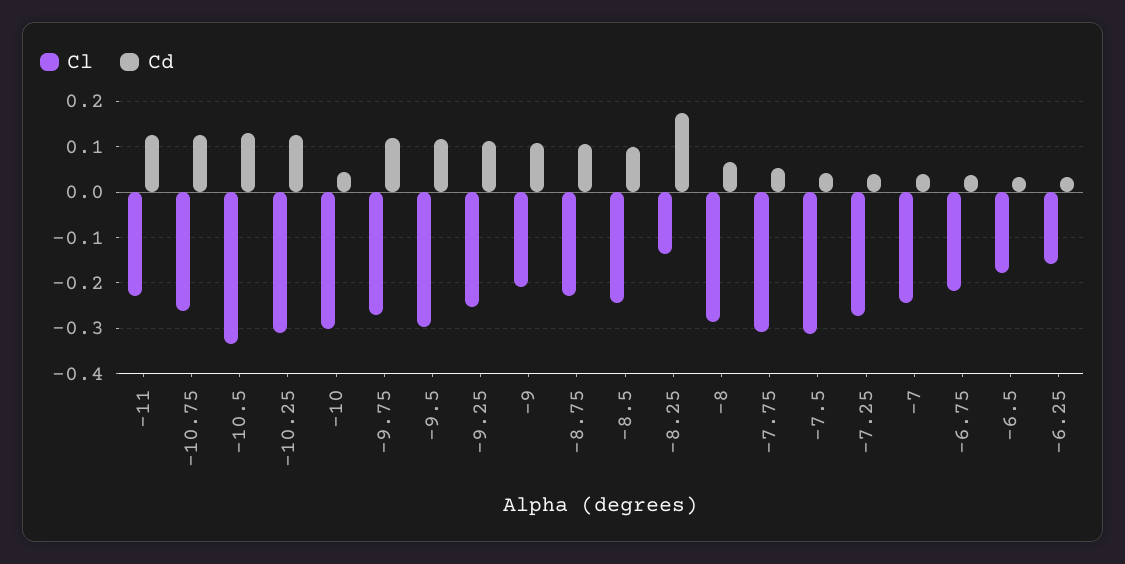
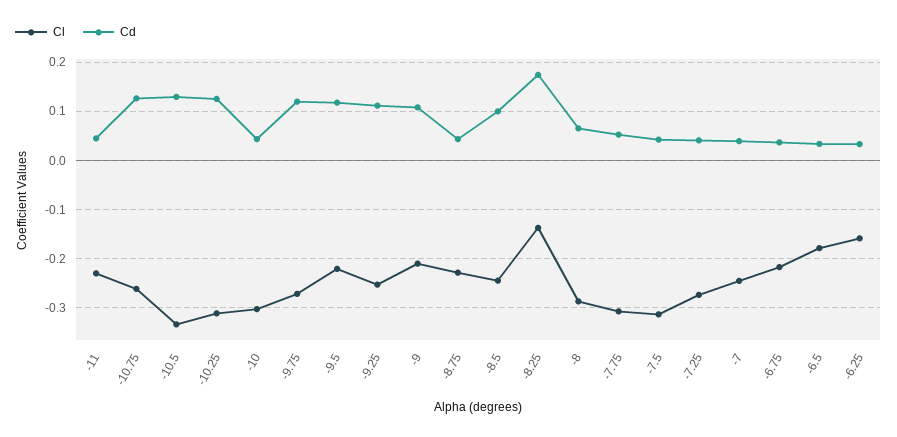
Cd, -11: 0.12 -> 0.04
Cl, -9.5: -0.3 -> -0.22
Cd, -8.75: 0.1 -> 0.04

